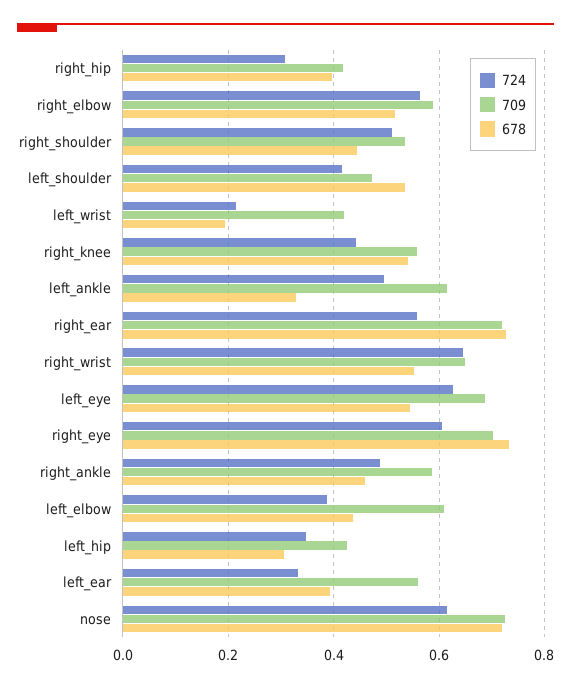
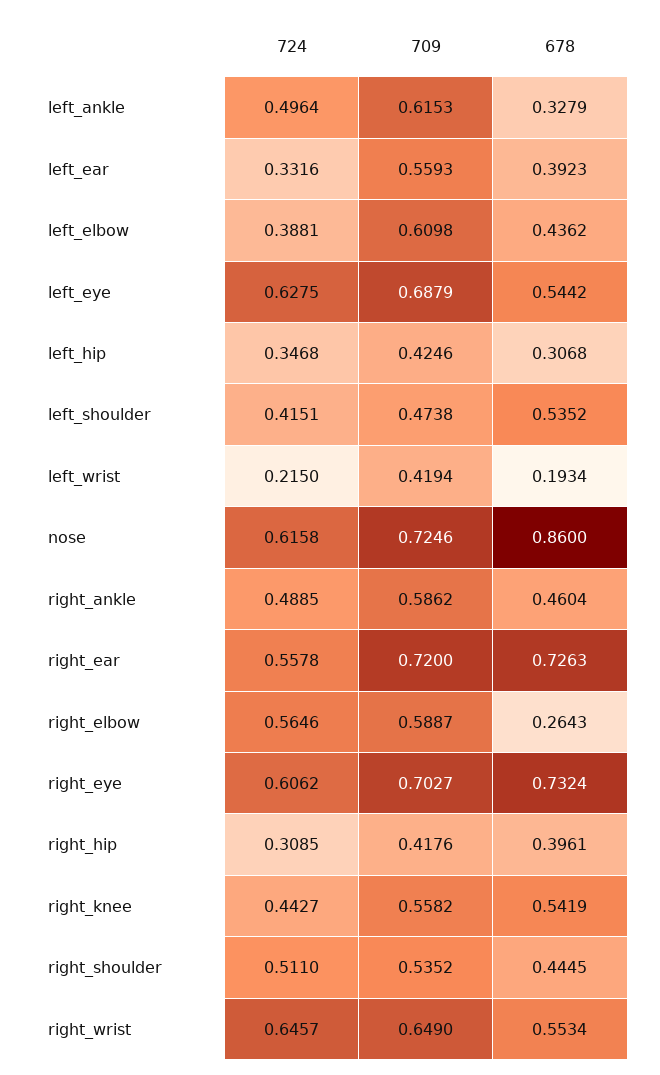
678, right_elbow: 0.52 -> 0.2643
678, nose: 0.72 -> 0.86

